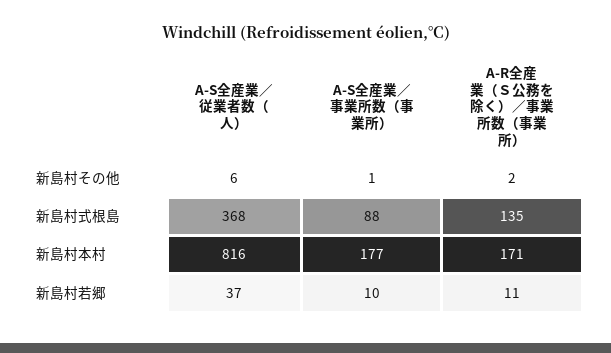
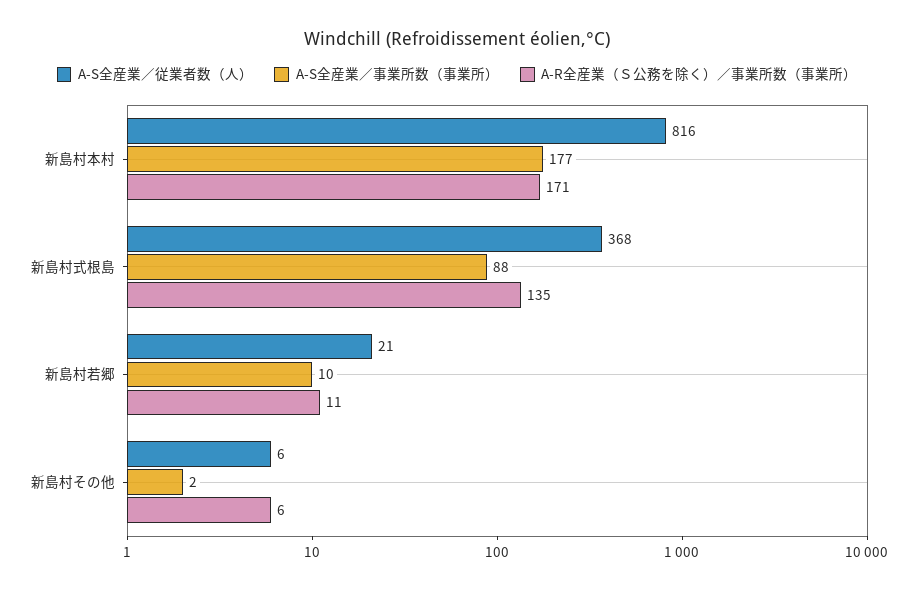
A-S全産業／事業所数（事業所）, 新島村その他: 1 -> 2
A-R全産業（Ｓ公務を除く）／事業所数（事業所）, 新島村その他: 2 -> 6
A-S全産業／従業者数（人）, 新島村若郷: 37 -> 21

